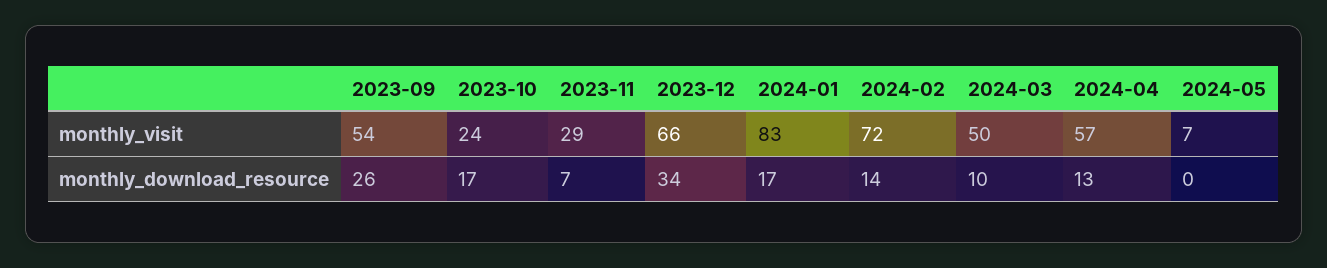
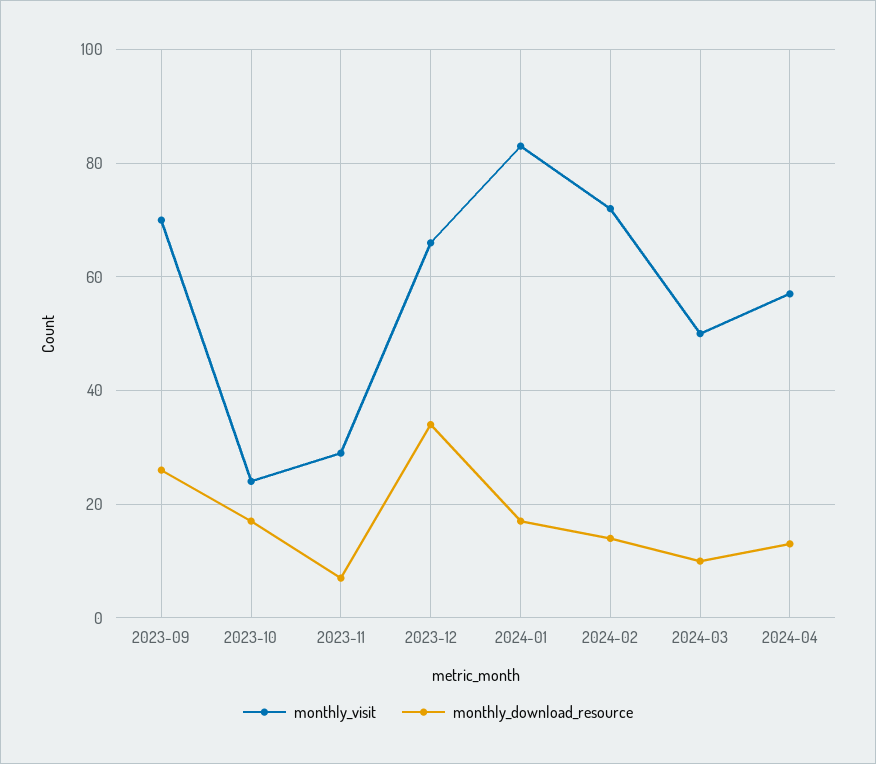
monthly_visit, 2023-09: 54 -> 70
monthly_visit, 2024-05: 7 -> none
monthly_download_resource, 2024-05: 0 -> none

